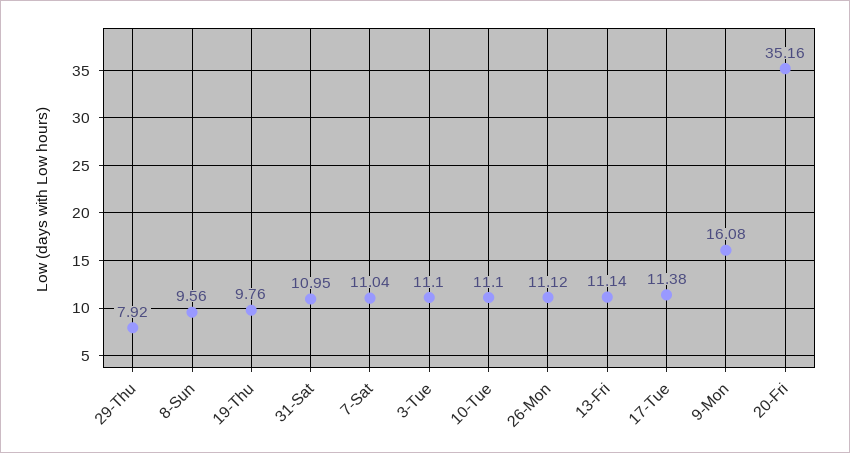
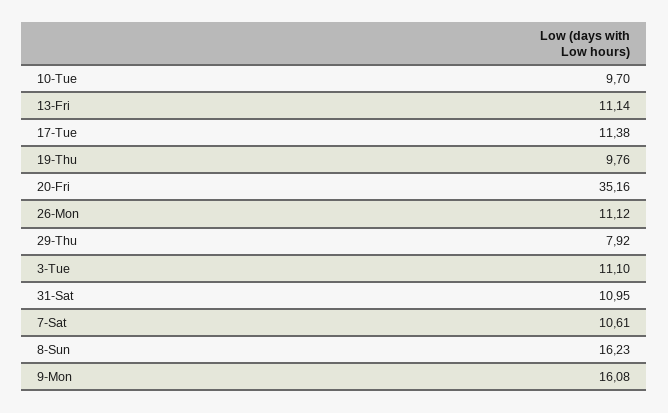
8-Sun: 9.56 -> 16.23
7-Sat: 11.04 -> 10.61
10-Tue: 11.1 -> 9.7

